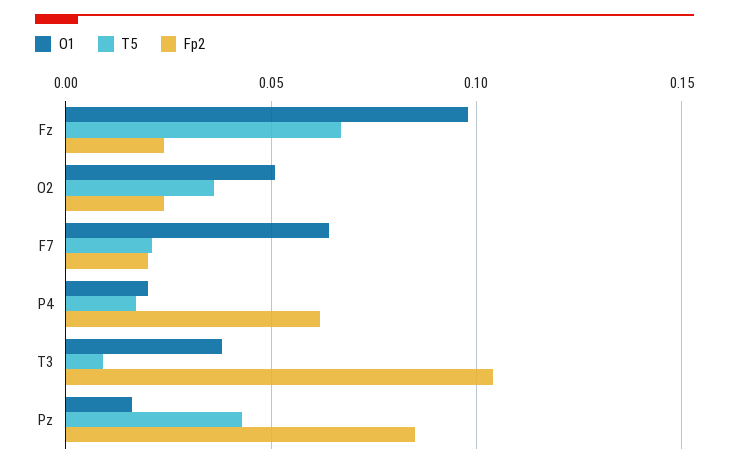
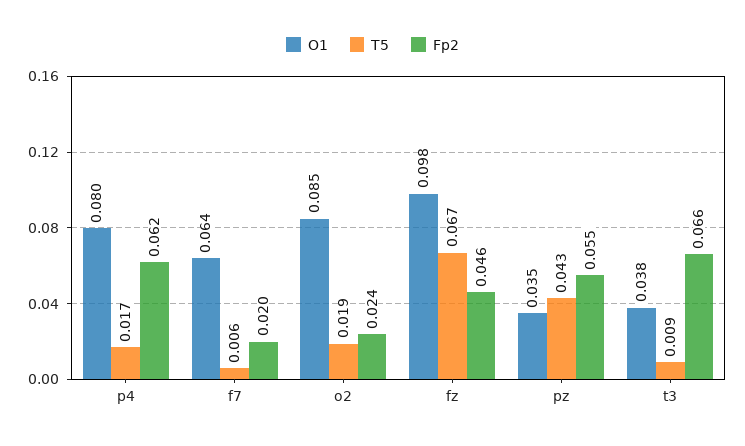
Fp2, Fz: 0.025 -> 0.046
O1, O2: 0.05 -> 0.085
T5, O2: 0.035 -> 0.019
T5, F7: 0.02 -> 0.006
O1, P4: 0.02 -> 0.08
Fp2, T3: 0.105 -> 0.066
O1, Pz: 0.015 -> 0.035
Fp2, Pz: 0.085 -> 0.055

